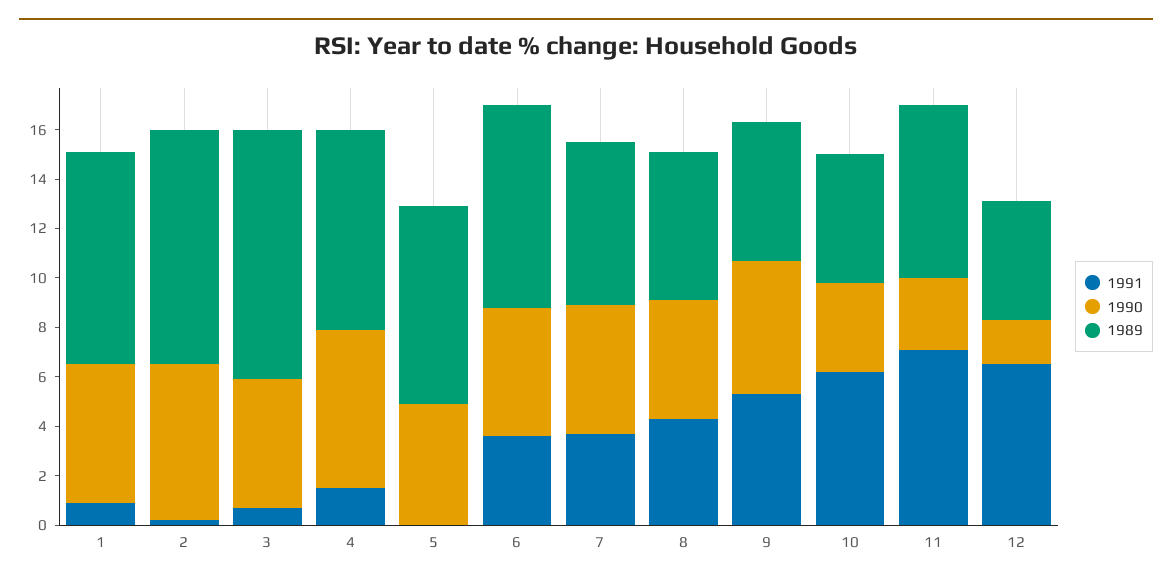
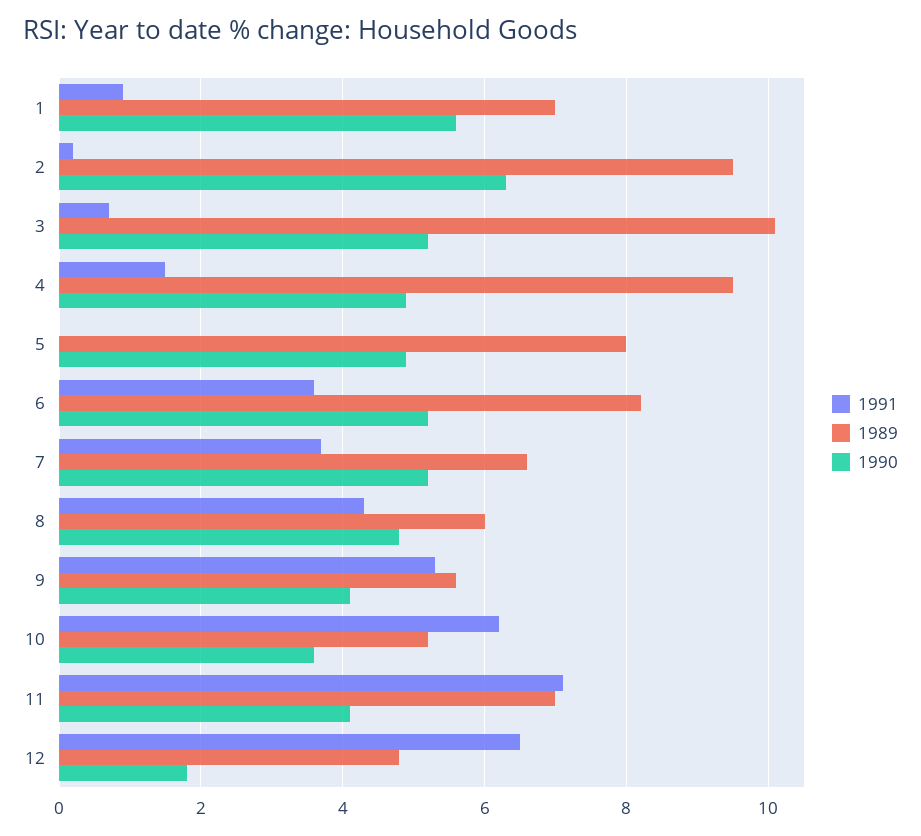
1989, 1: 8.5 -> 7
1990, 4: 6.5 -> 5
1989, 4: 8 -> 9.5
1990, 9: 5.5 -> 4
1990, 11: 3 -> 4

